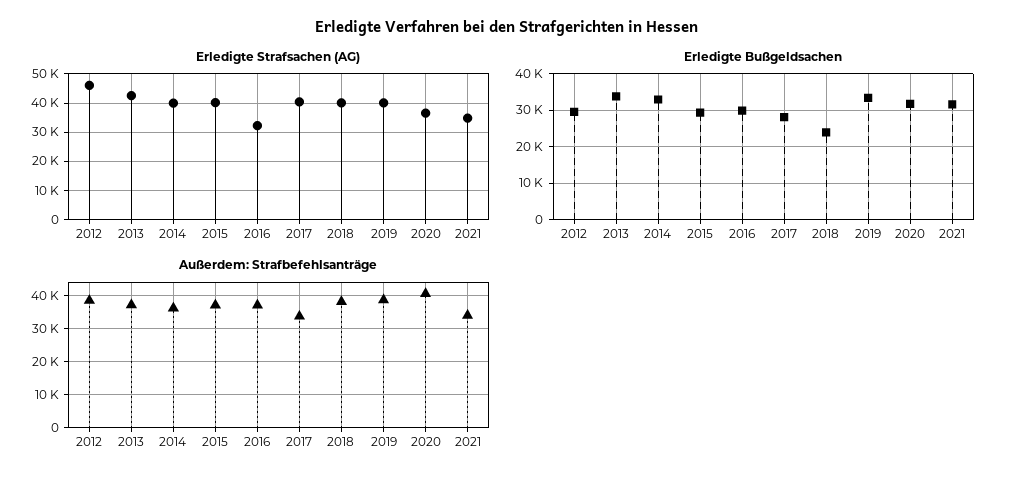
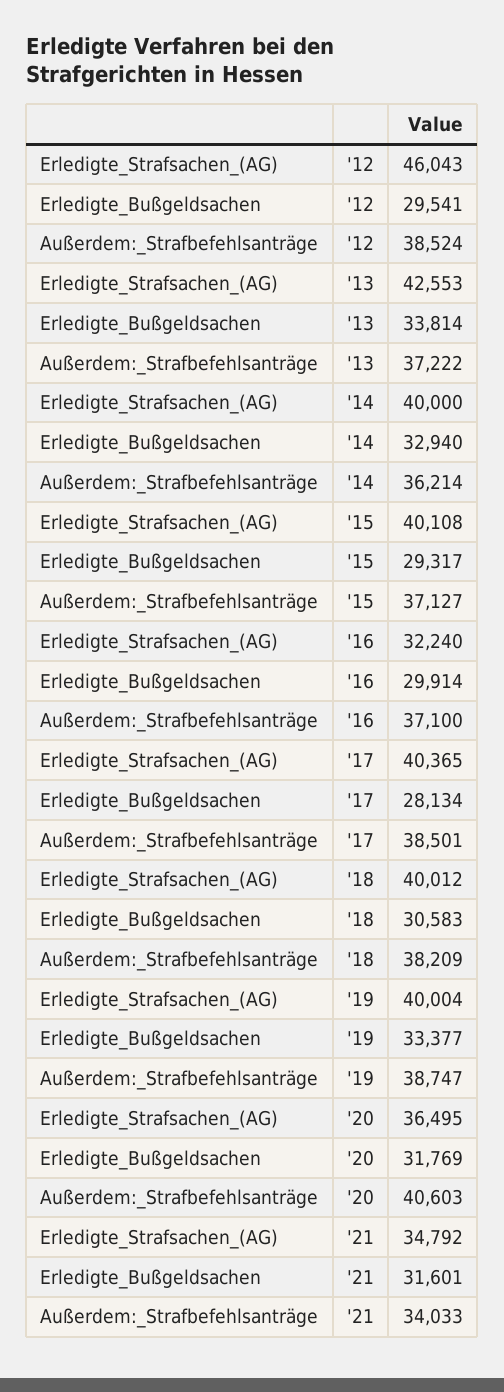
Erledigte Bußgeldsachen, 2018: 24000 -> 30583
Außerdem: Strafbefehlsanträge, 2017: 34000 -> 38501

